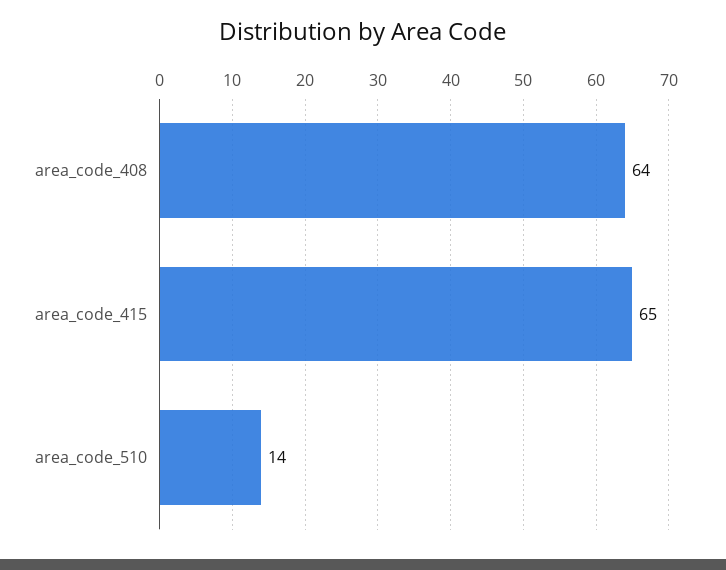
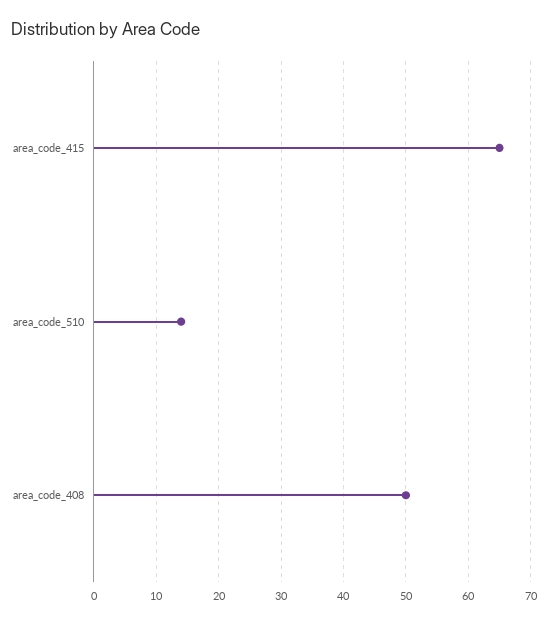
area_code_408: 64 -> 50

